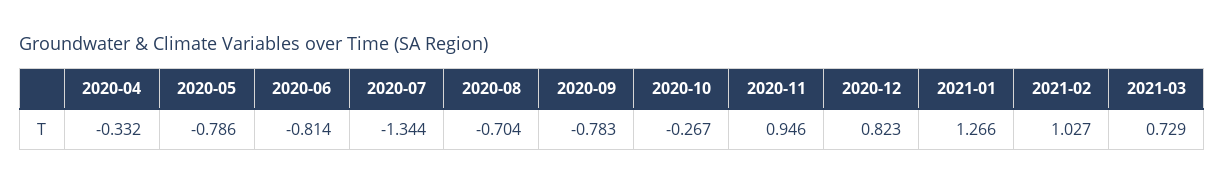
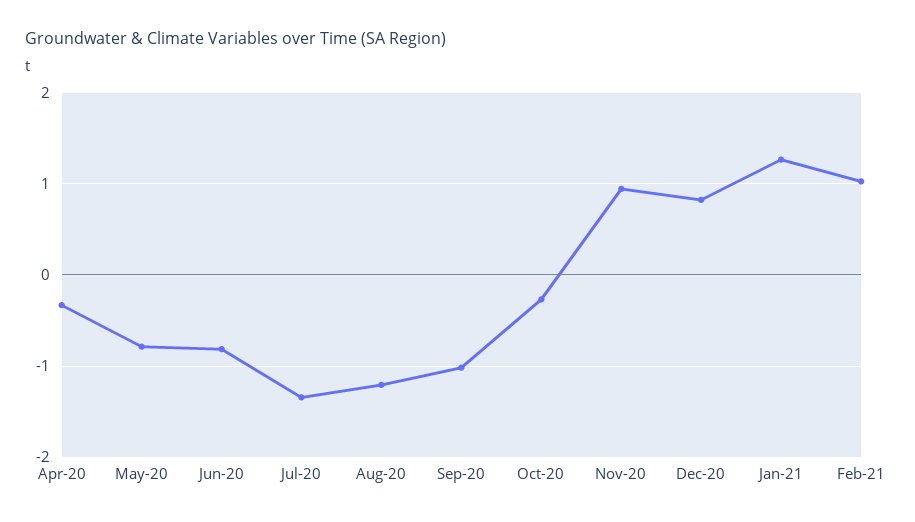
2020-08: -0.704 -> -1.2
2020-09: -0.783 -> -1
2021-03: 0.729 -> none

